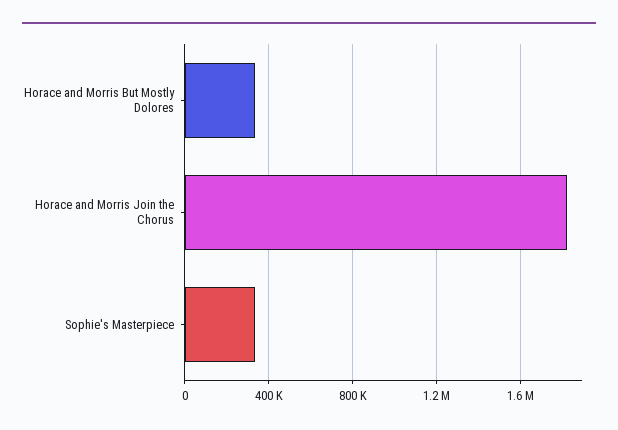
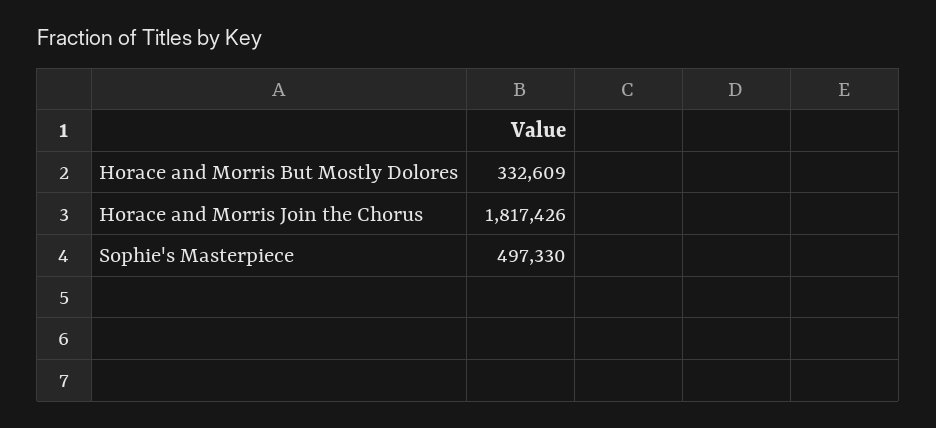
Sophie's Masterpiece: 350000 -> 497330

